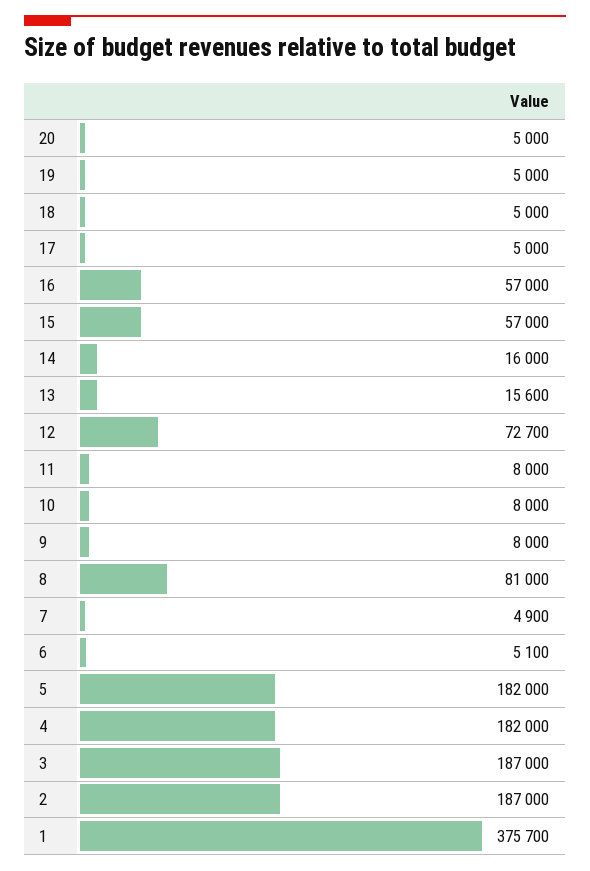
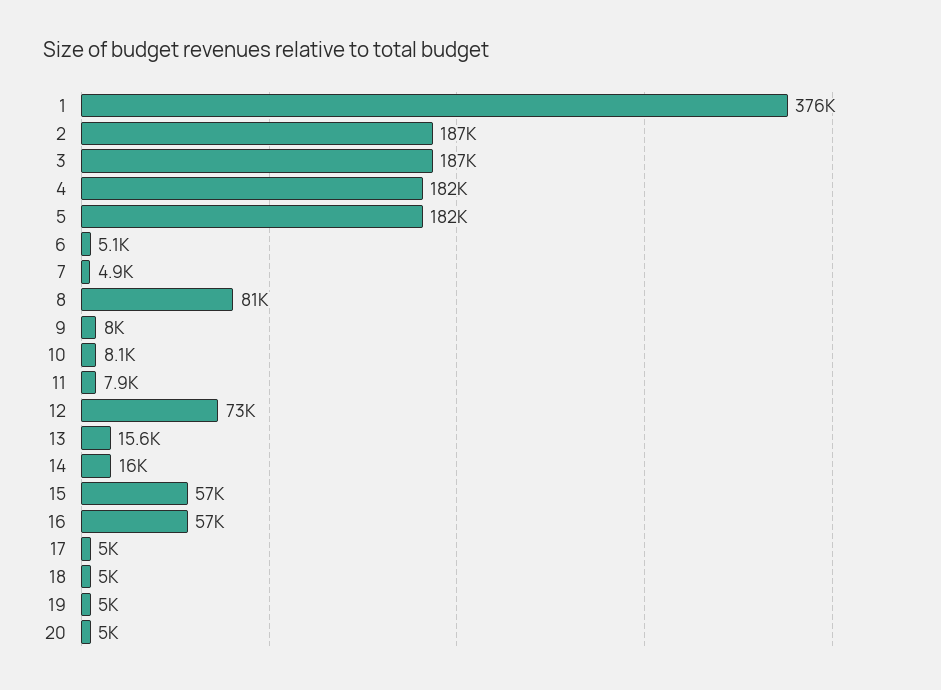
12: 72700 -> 73000
11: 8000 -> 7900
10: 8000 -> 8100

